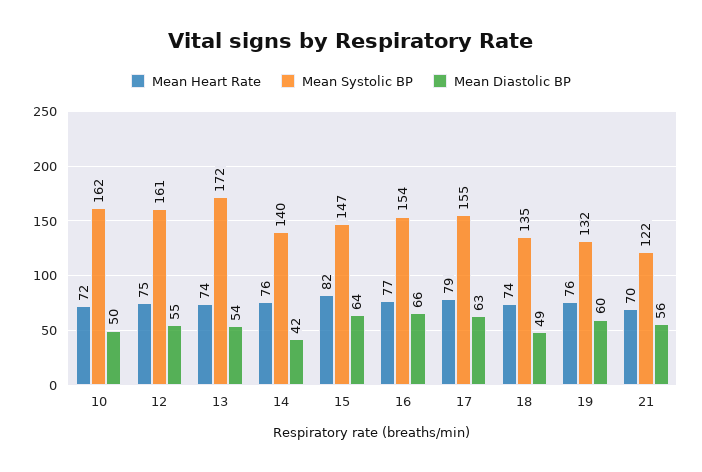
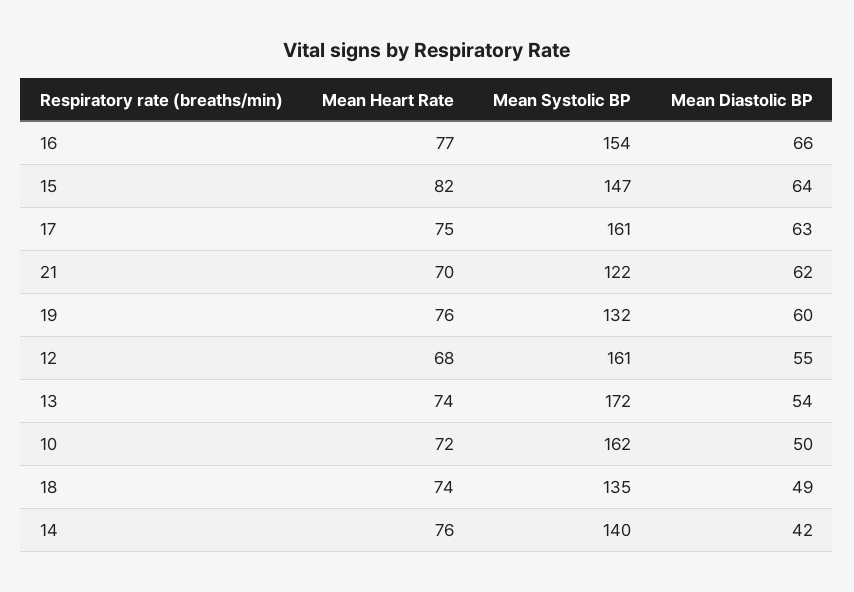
Mean Heart Rate, 12: 75 -> 68
Mean Heart Rate, 17: 79 -> 75
Mean Systolic BP, 17: 155 -> 161
Mean Diastolic BP, 21: 56 -> 62

